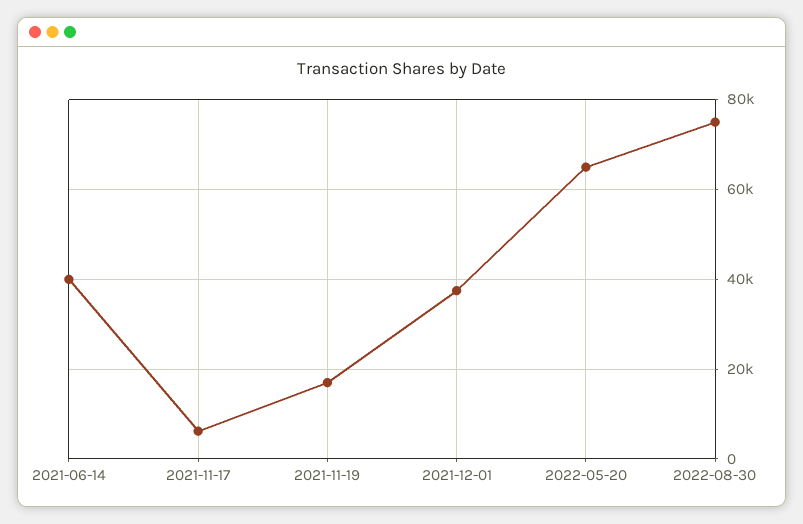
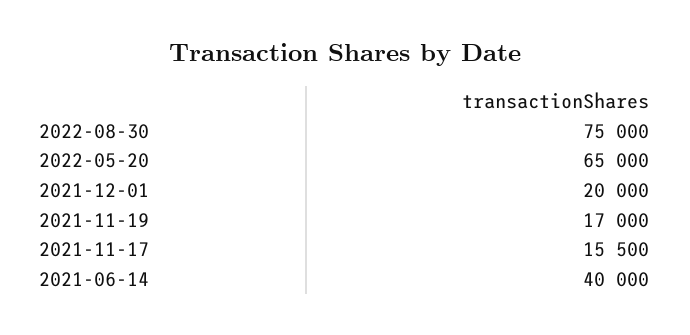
2021-11-17: 6000 -> 15500
2021-12-01: 38000 -> 20000

